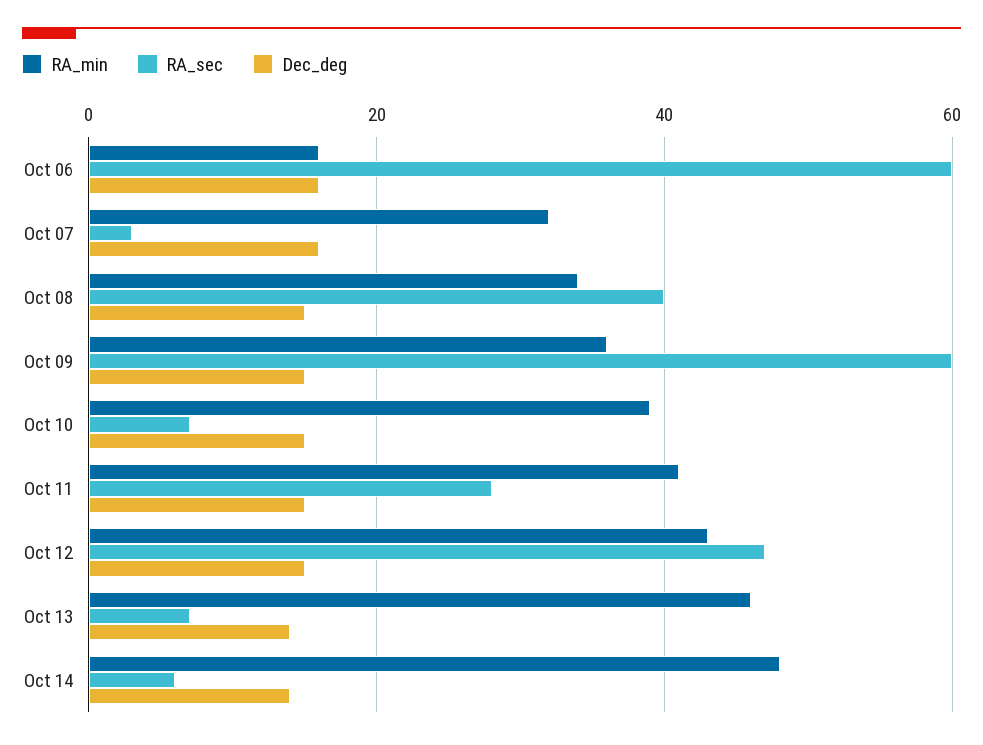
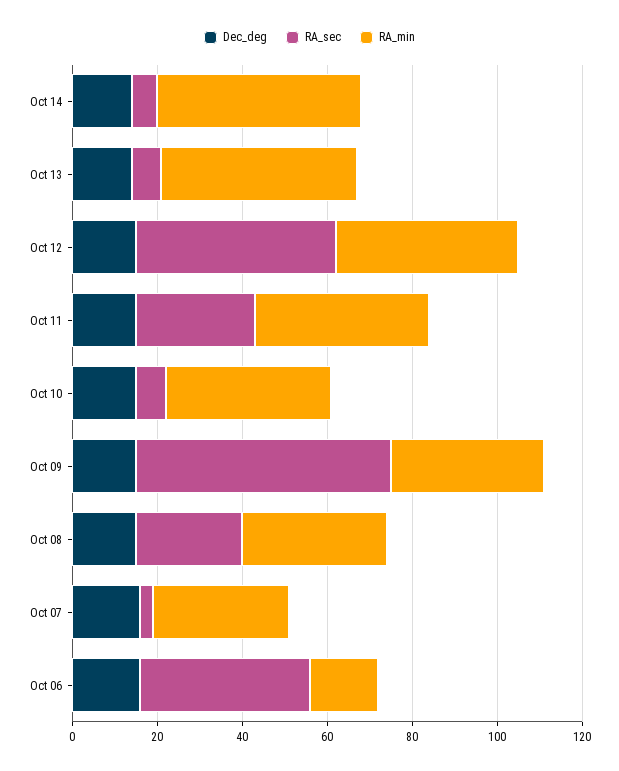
RA_sec, Oct 06: 60 -> 40
RA_sec, Oct 08: 40 -> 25

